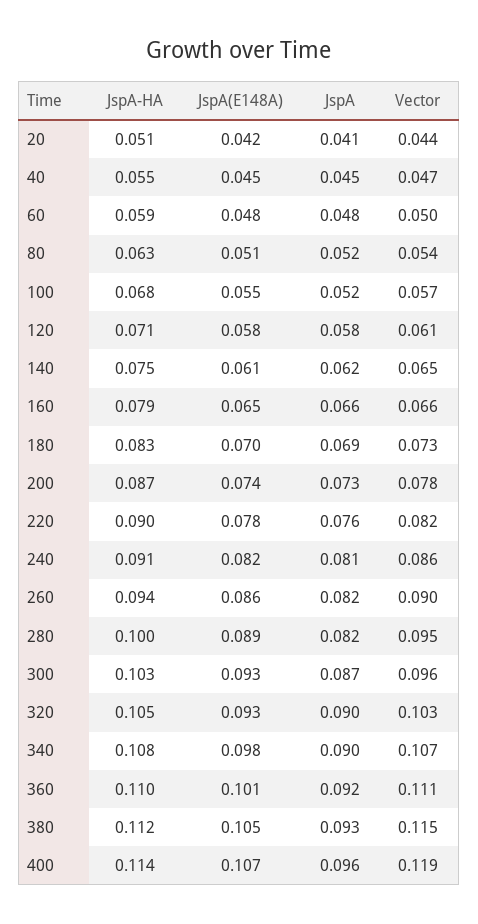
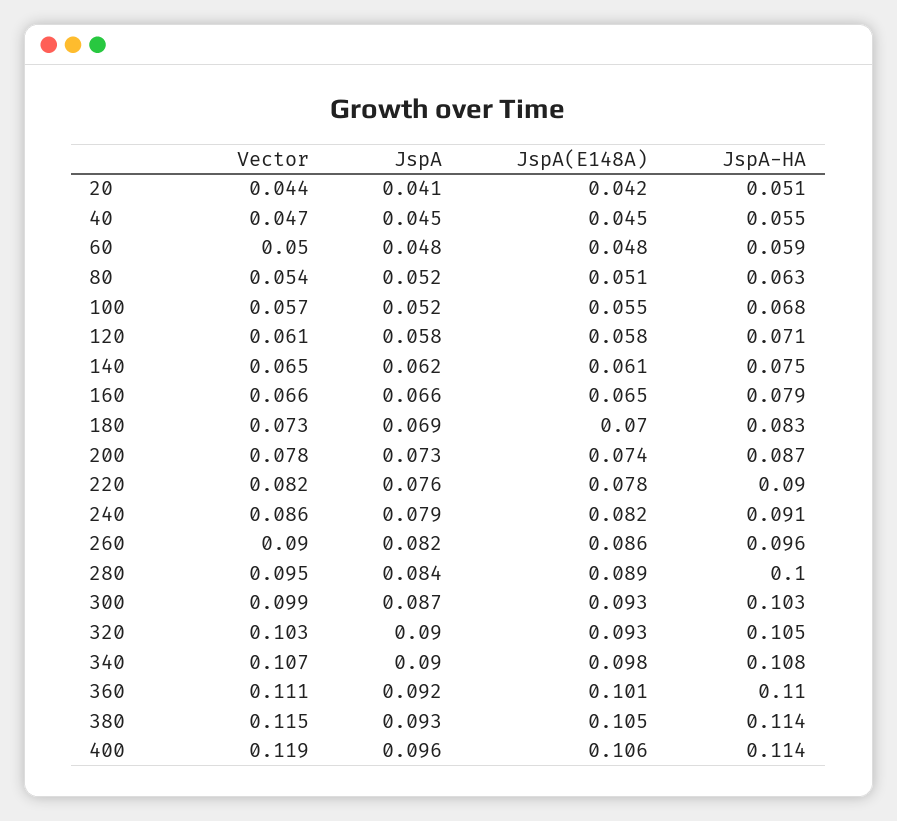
JspA, 240: 0.081 -> 0.079
JspA-HA, 260: 0.094 -> 0.096
JspA, 280: 0.082 -> 0.084
Vector, 300: 0.096 -> 0.099
JspA-HA, 380: 0.112 -> 0.114
JspA(E148A), 400: 0.107 -> 0.106

